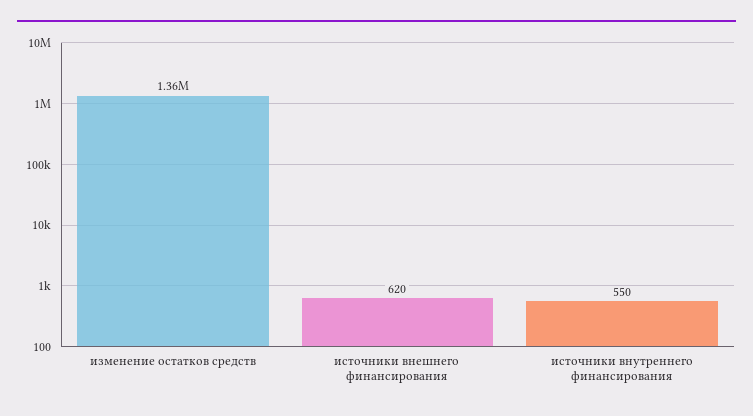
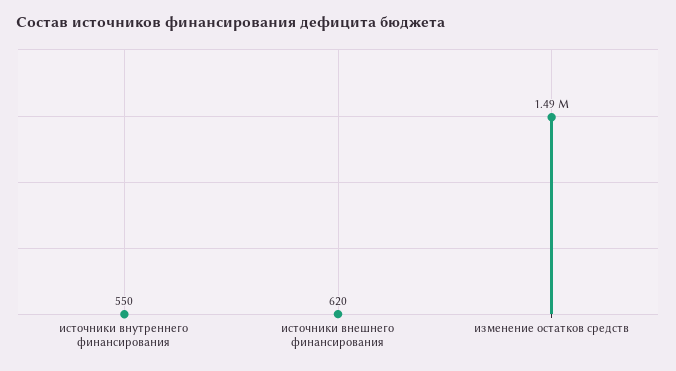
изменение остатков средств: 1360000 -> 1490000

